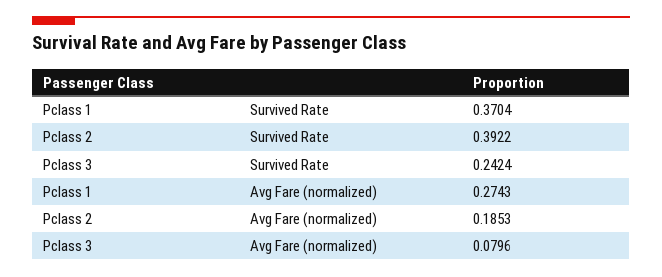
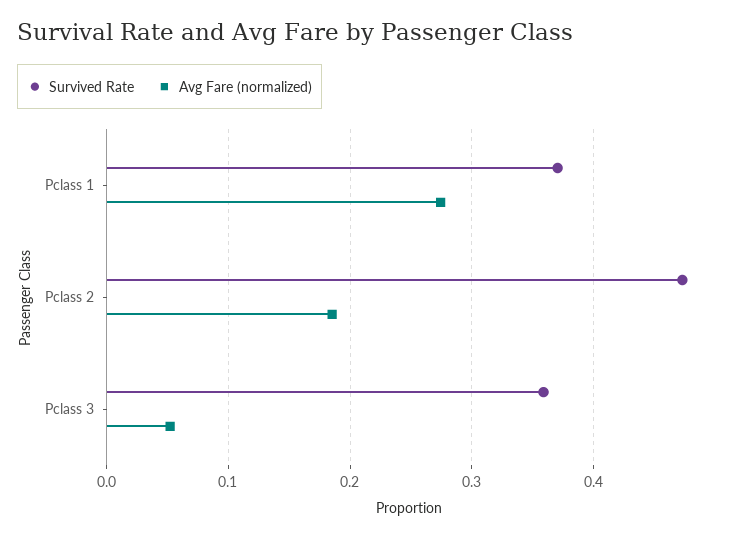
Survived Rate, Pclass 2: 0.3922 -> 0.47
Survived Rate, Pclass 3: 0.2424 -> 0.36
Avg Fare (normalized), Pclass 3: 0.0796 -> 0.05

